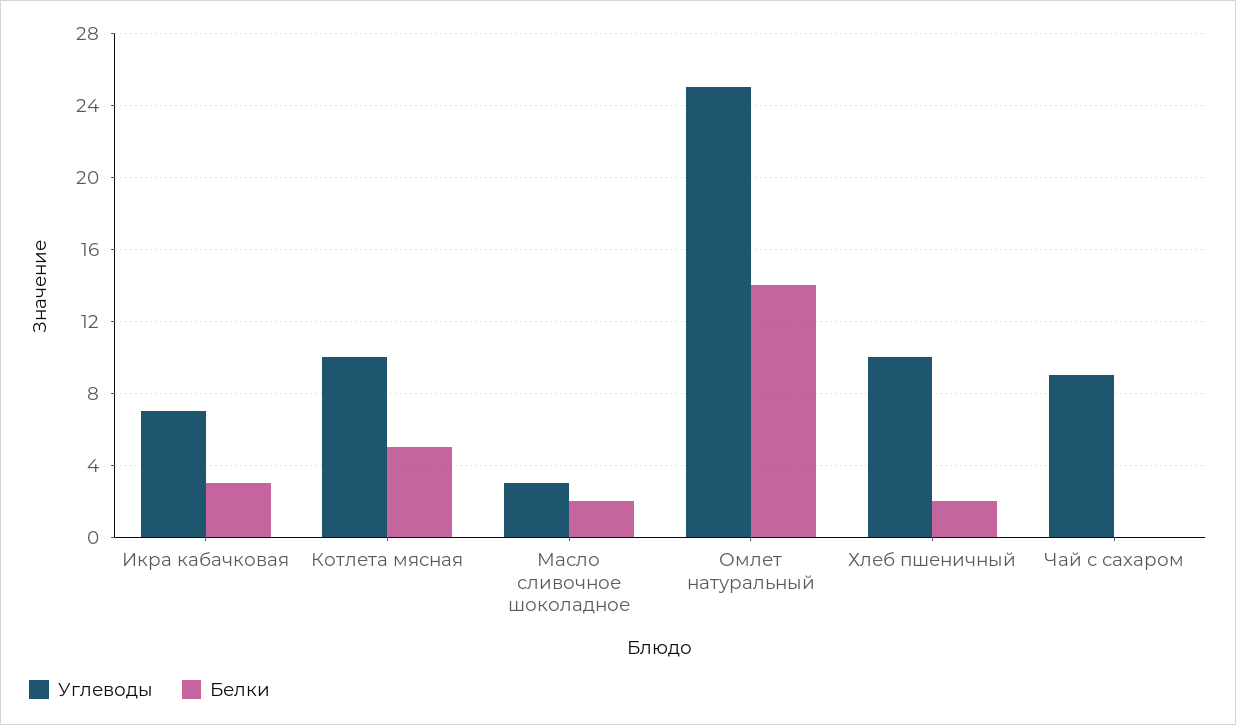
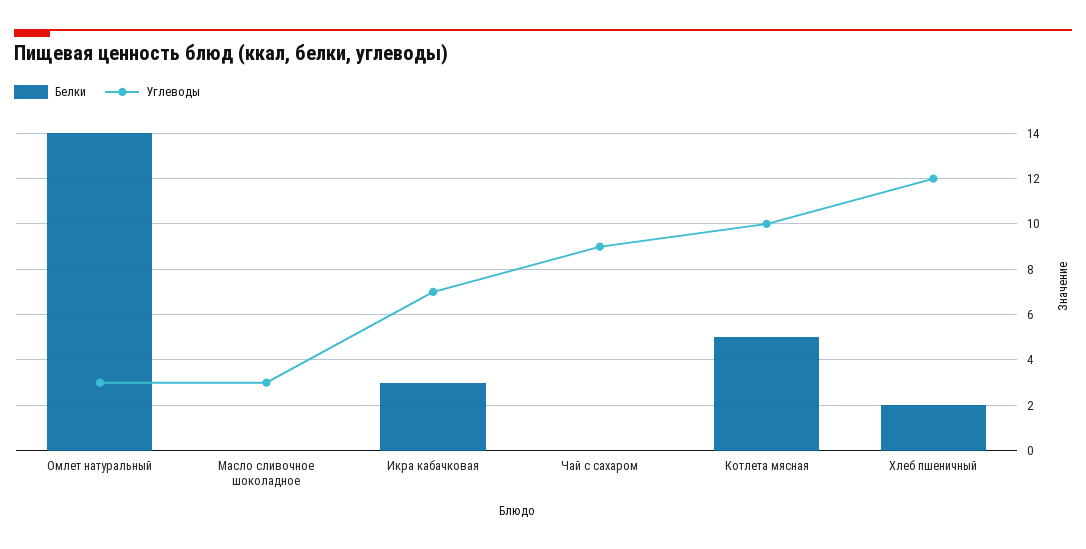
Белки, Масло сливочное шоколадное: 2 -> 0
Углеводы, Омлет натуральный: 25 -> 3
Углеводы, Хлеб пшеничный: 10 -> 12

